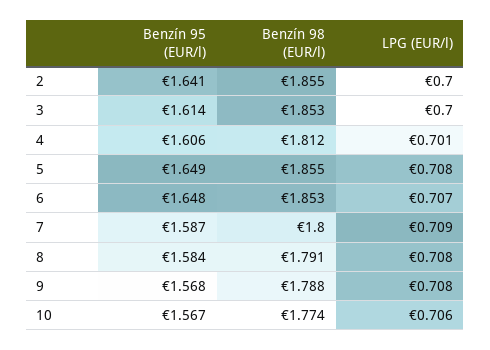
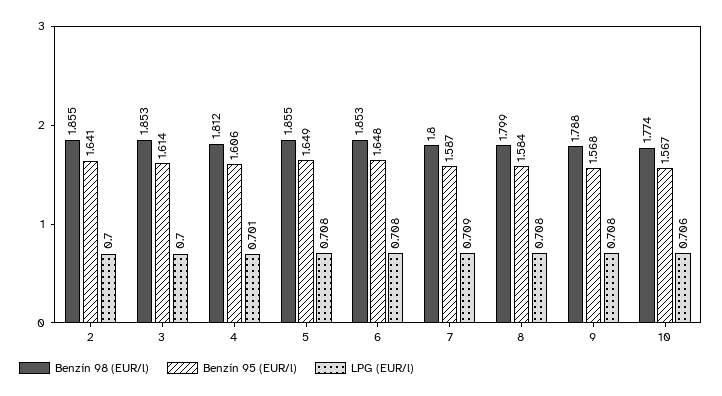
LPG (EUR/l), 6: 0.707 -> 0.708
Benzín 98 (EUR/l), 8: 1.791 -> 1.799

